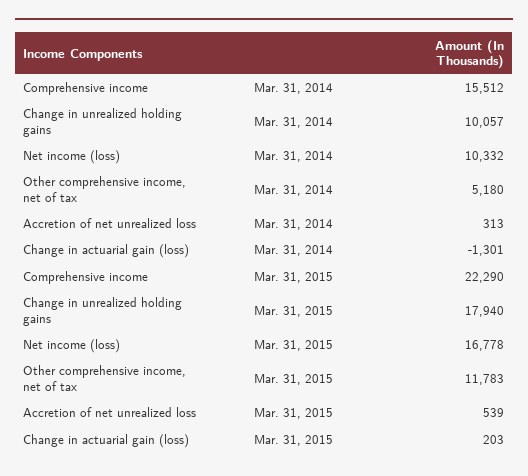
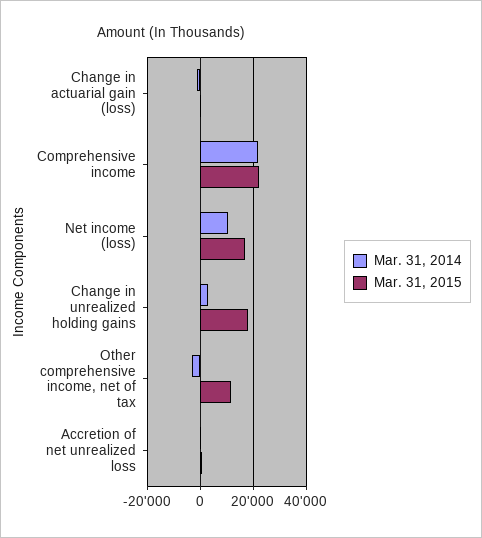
Mar. 31, 2014, Comprehensive income: 15512 -> 22500
Mar. 31, 2014, Change in unrealized holding gains: 10057 -> 2500
Mar. 31, 2014, Other comprehensive income, net of tax: 5180 -> -2500

